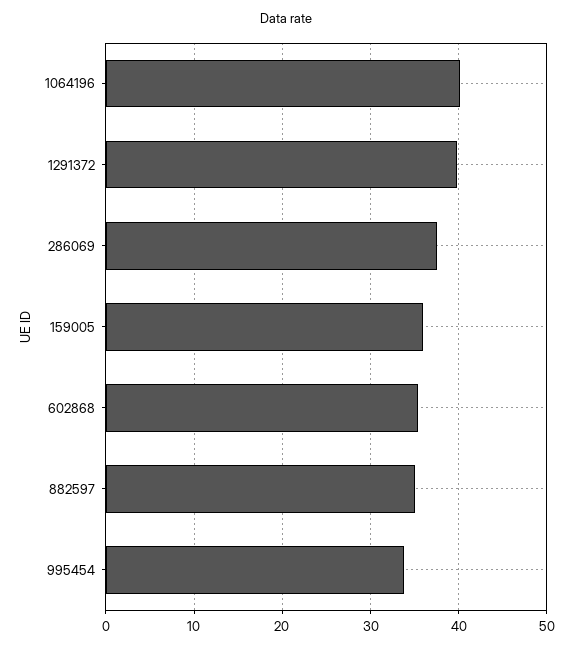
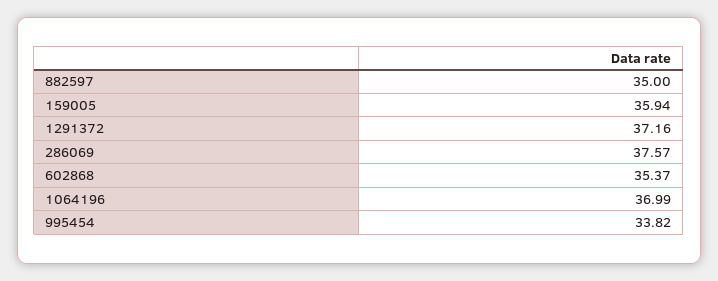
1064196: 40 -> 36.99
1291372: 40 -> 37.16

